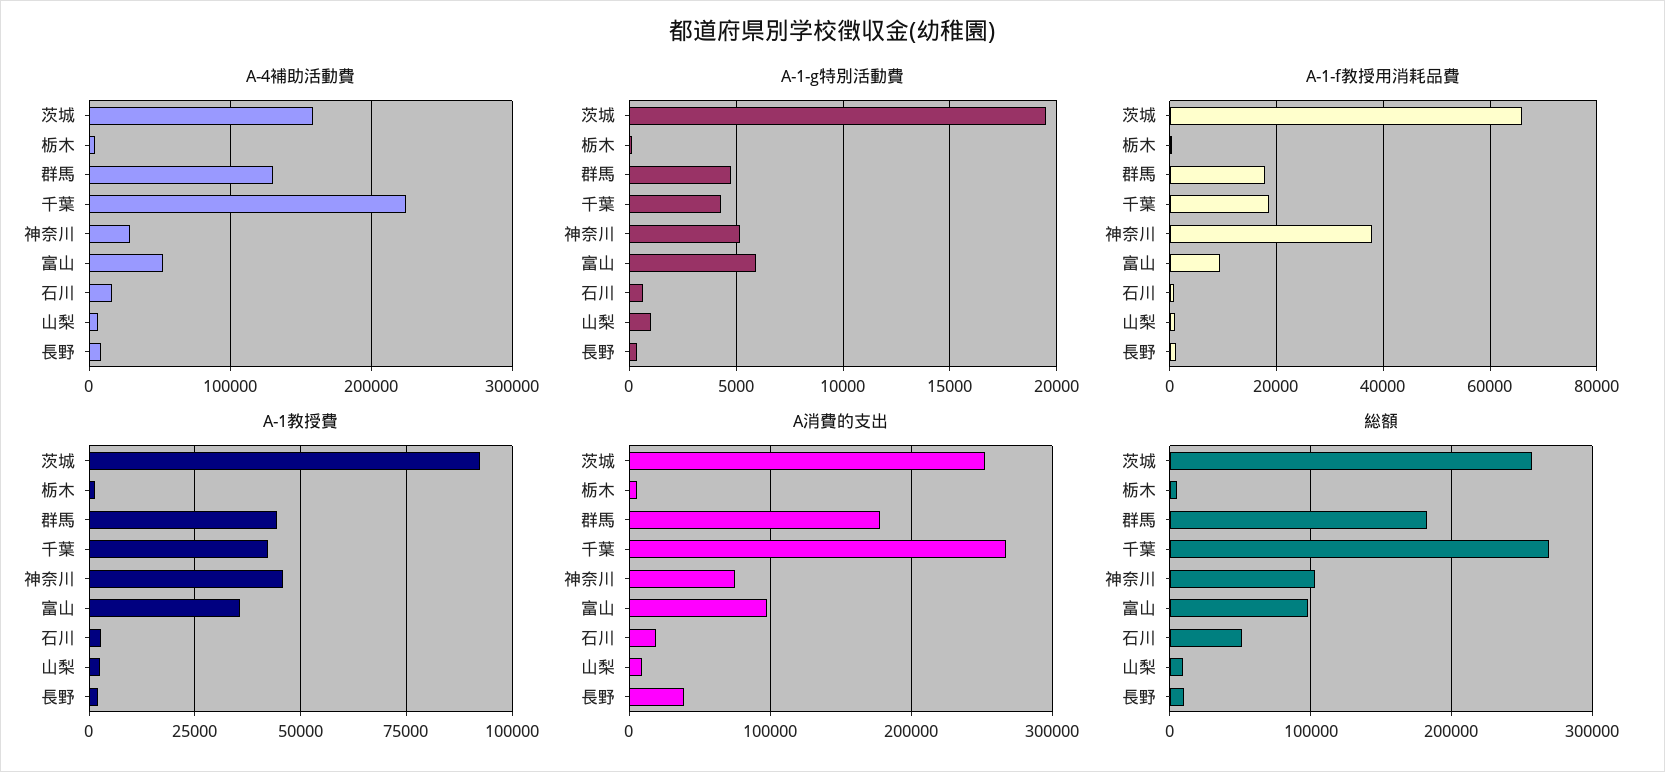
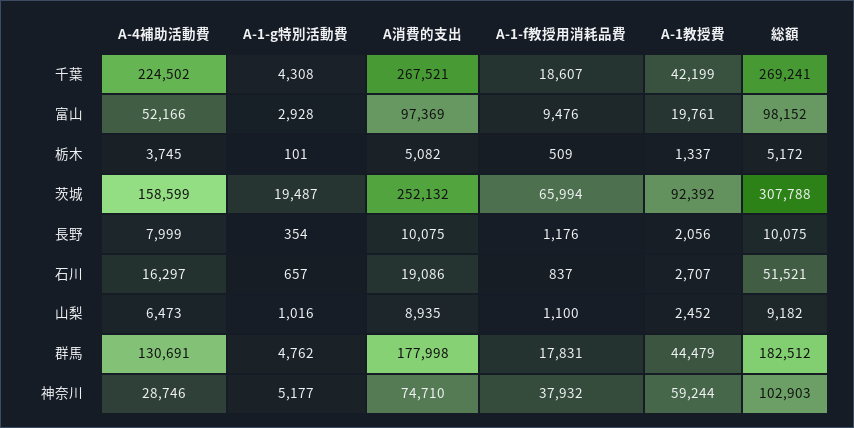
A-1-g特別活動費, 富山: 6000 -> 2928
A-1教授費, 神奈川: 45000 -> 59244
A-1教授費, 富山: 35000 -> 19761
A消費的支出, 長野: 40000 -> 10075
総額, 茨城: 260000 -> 307788

